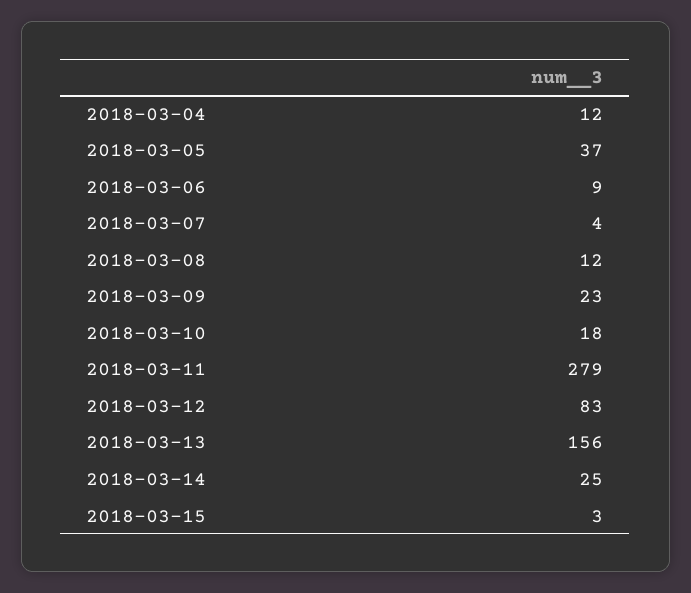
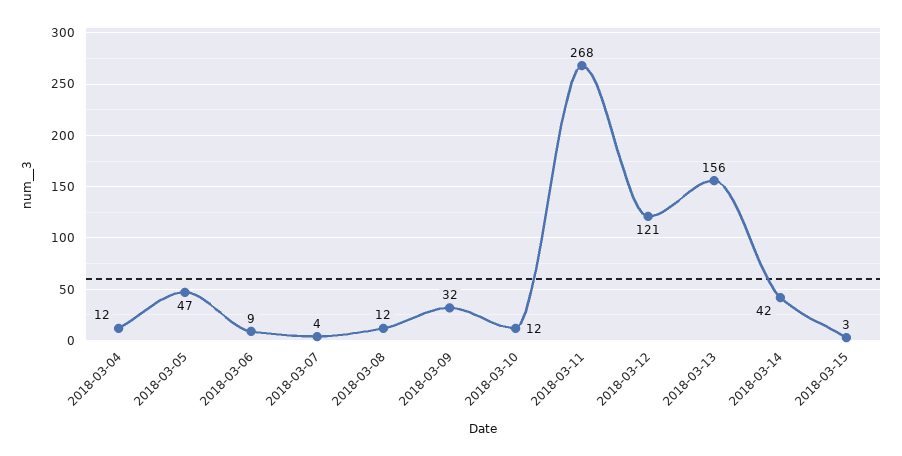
2018-03-05: 37 -> 47
2018-03-09: 23 -> 32
2018-03-10: 18 -> 12
2018-03-11: 279 -> 268
2018-03-12: 83 -> 121
2018-03-14: 25 -> 42

